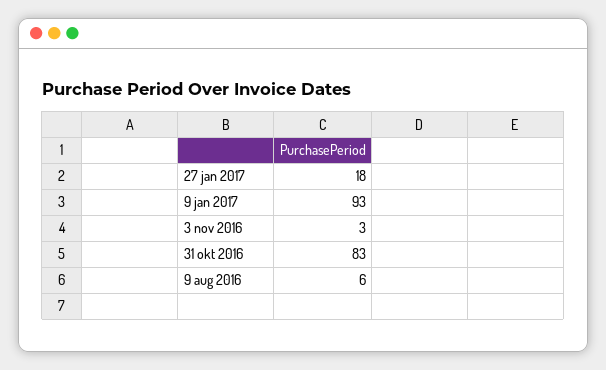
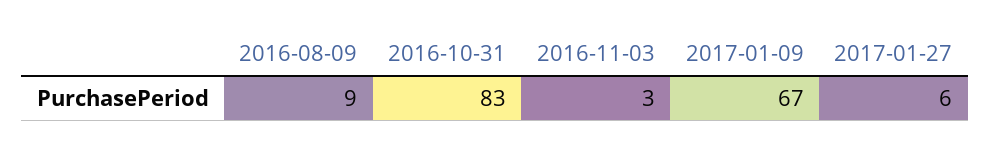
27 jan 2017: 18 -> 6
9 jan 2017: 93 -> 67
9 aug 2016: 6 -> 9

